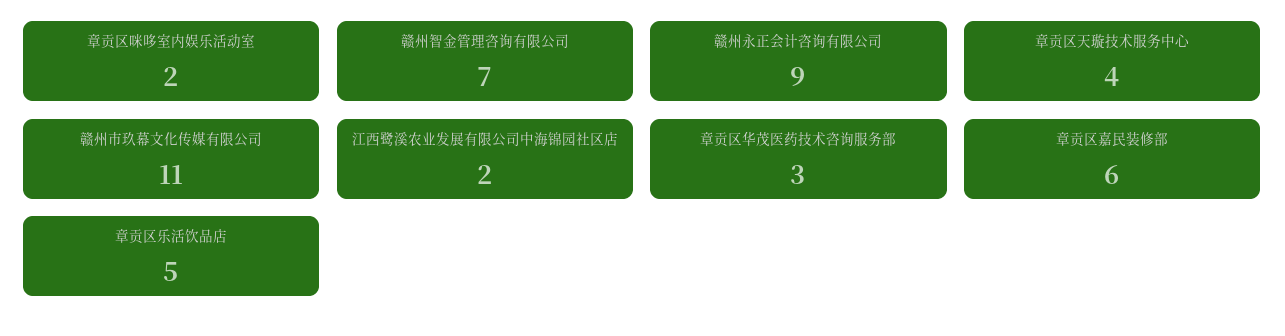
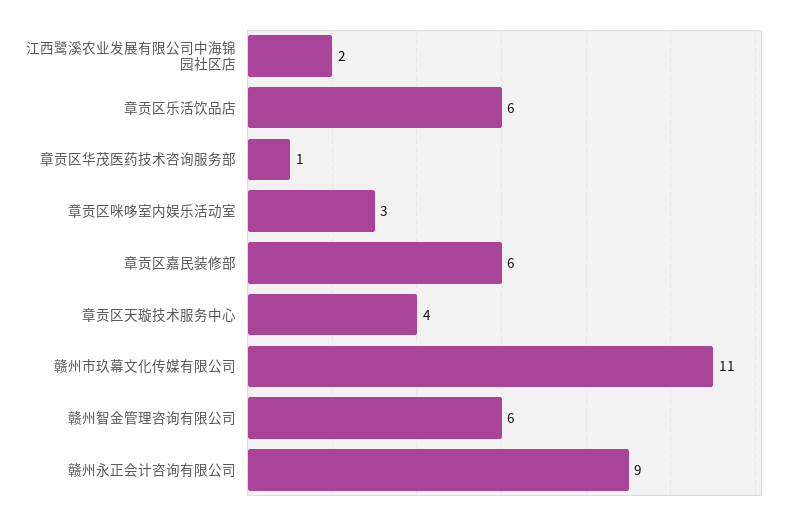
章贡区咪哆室内娱乐活动室: 2 -> 3
赣州智金管理咨询有限公司: 7 -> 6
章贡区华茂医药技术咨询服务部: 3 -> 1
章贡区乐活饮品店: 5 -> 6

